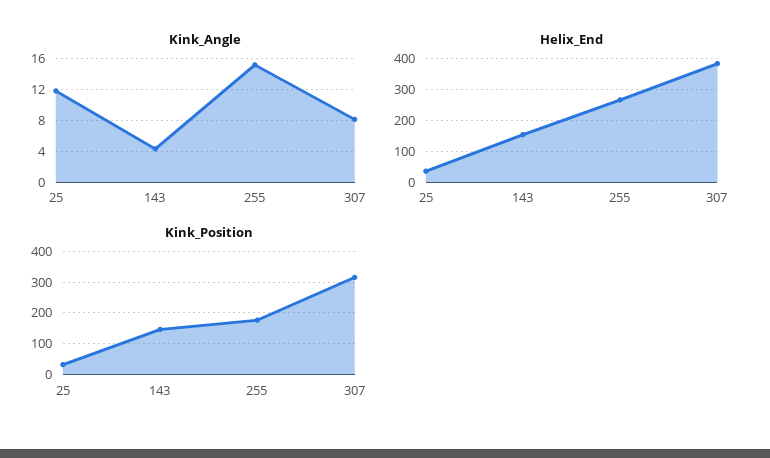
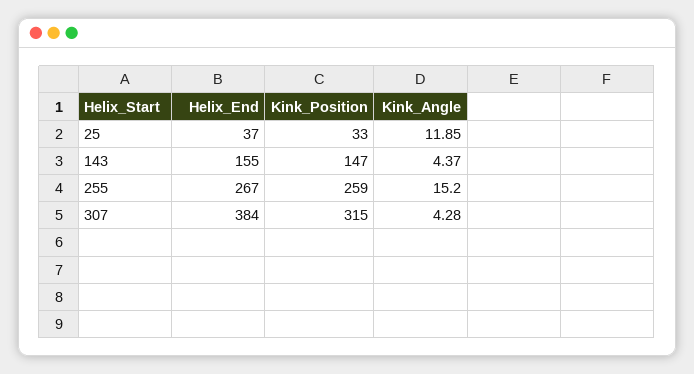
Kink_Angle, 307: 8 -> 4.28
Kink_Position, 255: 180 -> 259

